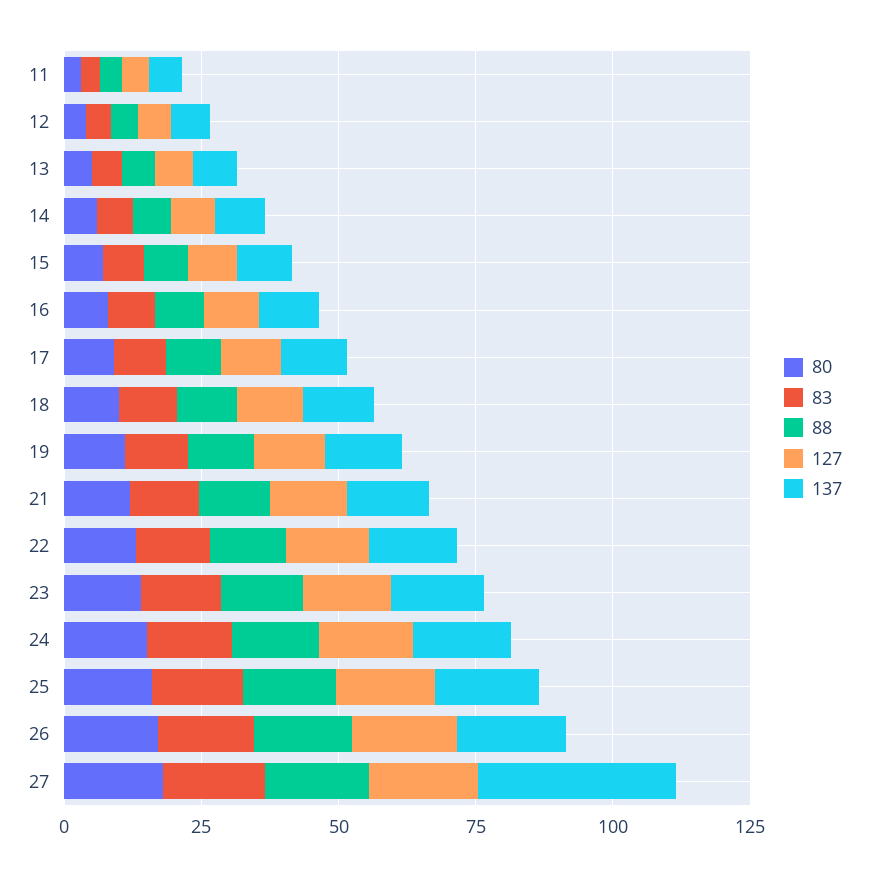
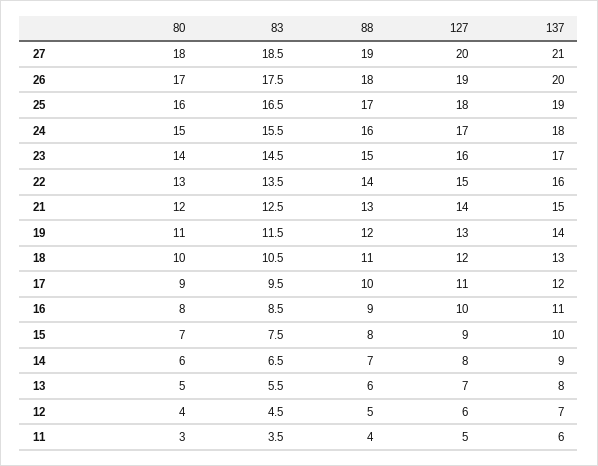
137, 27: 35 -> 21

